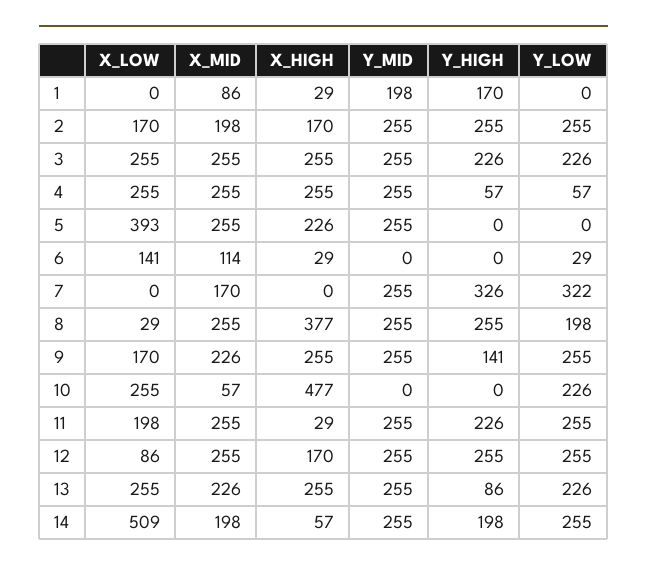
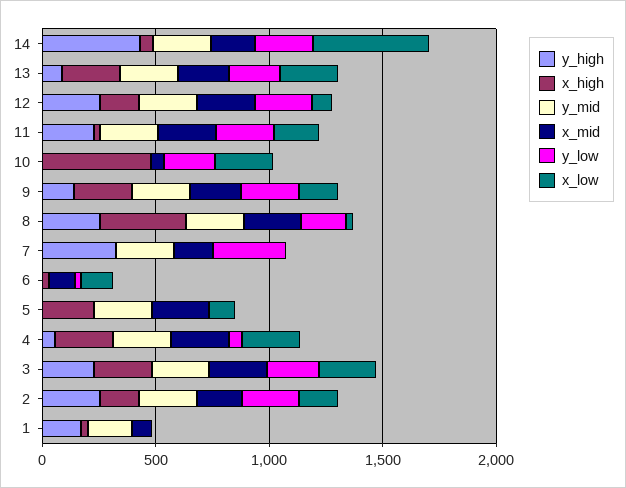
X_LOW, 5: 393 -> 100
Y_HIGH, 14: 198 -> 400

